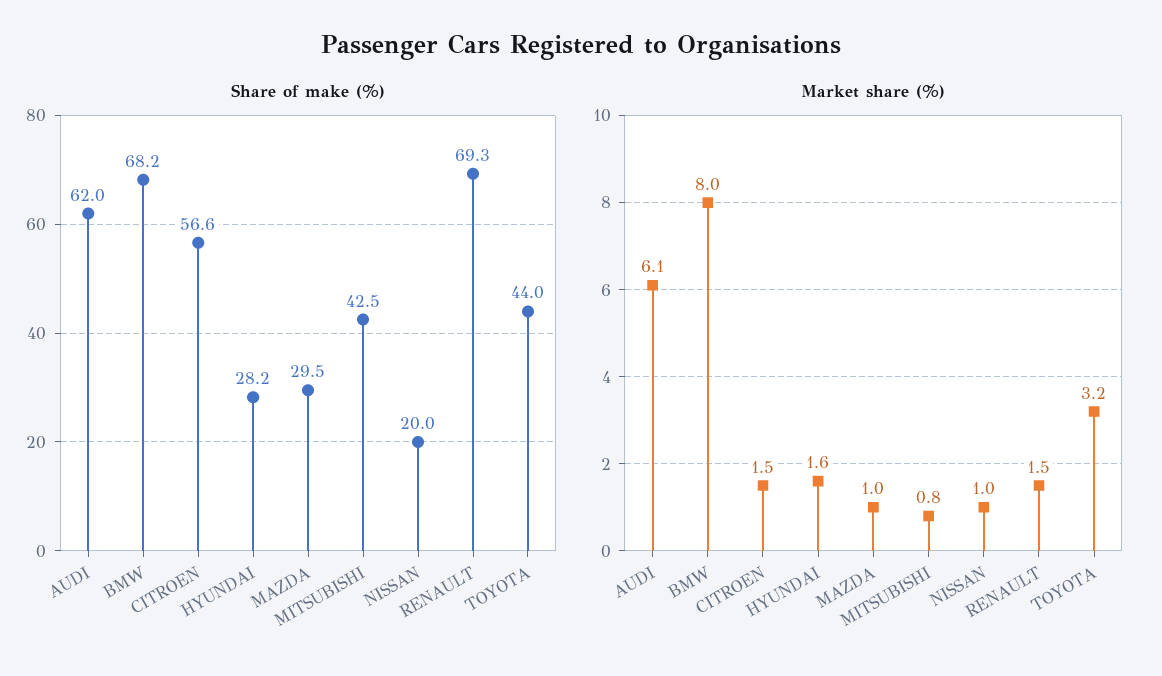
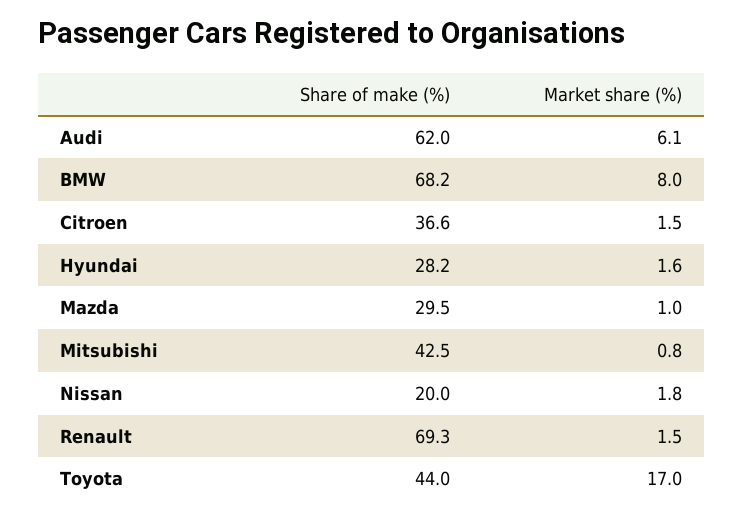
Share of make (%), CITROEN: 56.6 -> 36.6
Market share (%), NISSAN: 1 -> 1.8
Market share (%), TOYOTA: 3.2 -> 17

